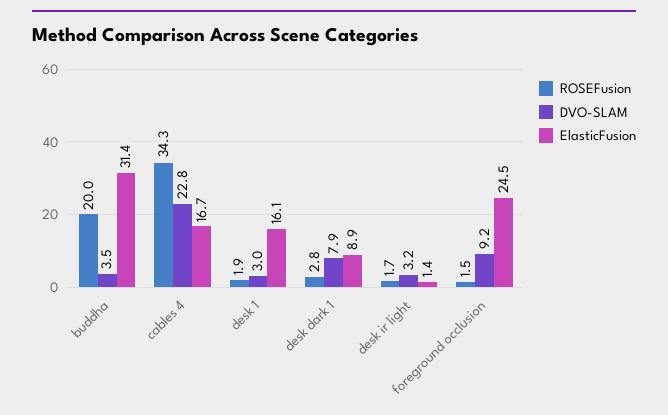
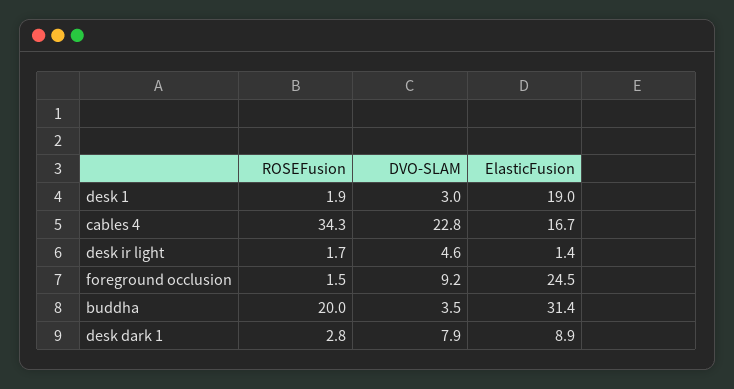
ElasticFusion, desk 1: 16.1 -> 19
DVO-SLAM, desk ir light: 3.2 -> 4.6

